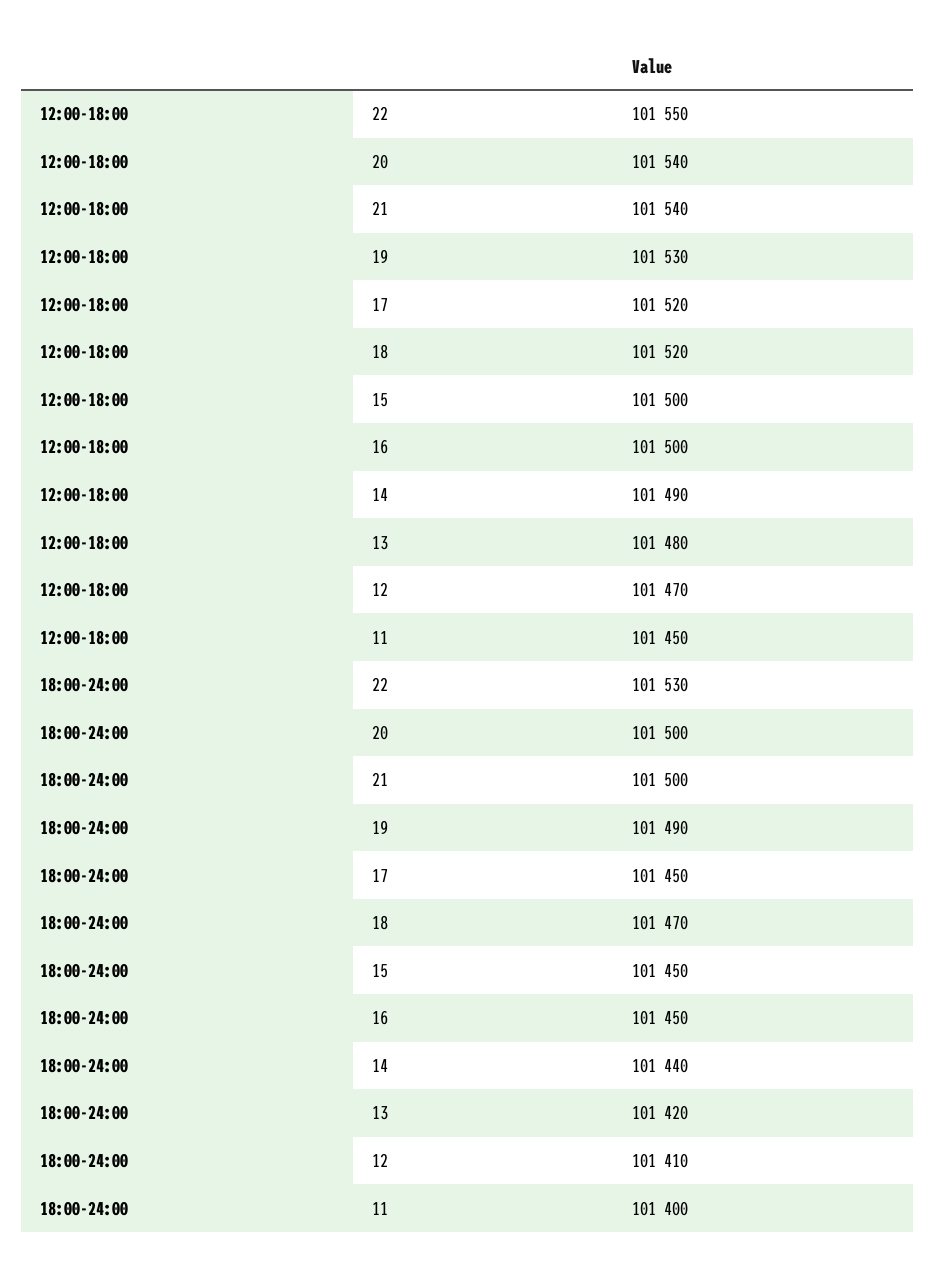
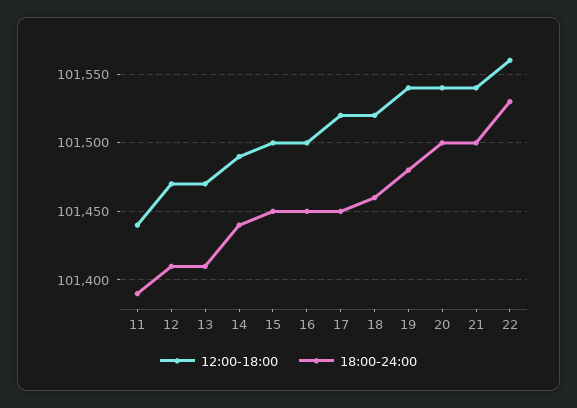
12:00-18:00, 22: 101550 -> 101560
12:00-18:00, 19: 101530 -> 101540
12:00-18:00, 13: 101480 -> 101470
12:00-18:00, 11: 101450 -> 101440
18:00-24:00, 19: 101490 -> 101480
18:00-24:00, 18: 101470 -> 101460
18:00-24:00, 13: 101420 -> 101410
18:00-24:00, 11: 101400 -> 101390

